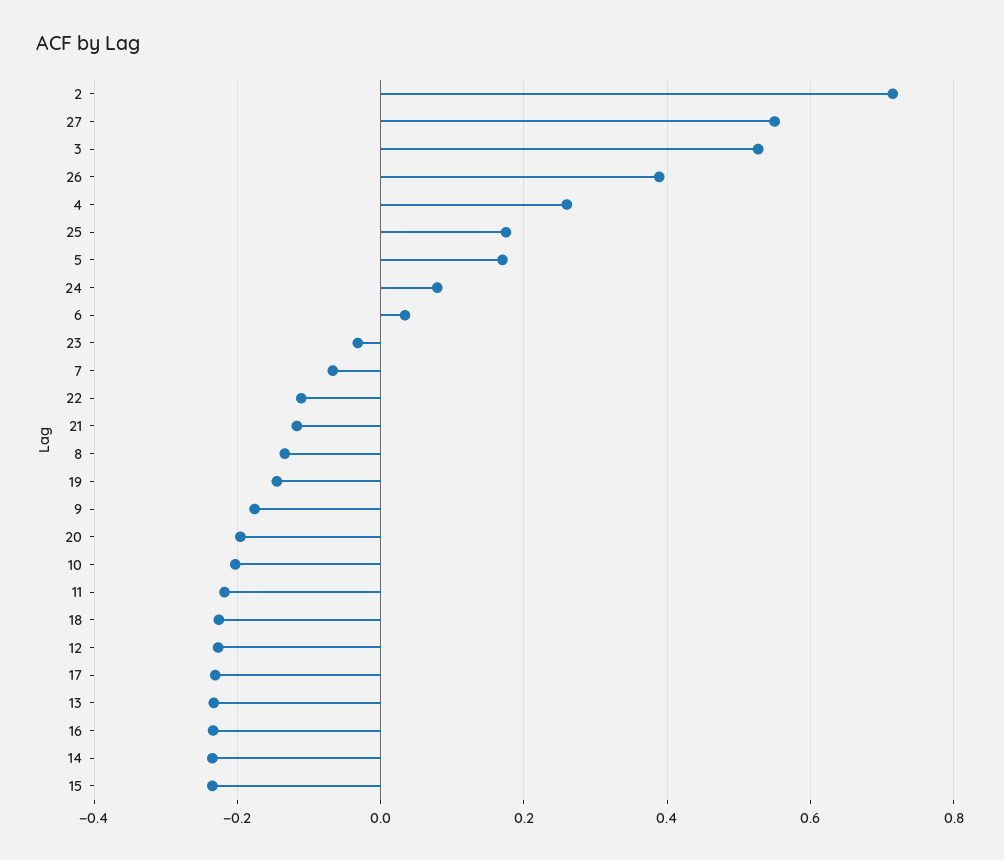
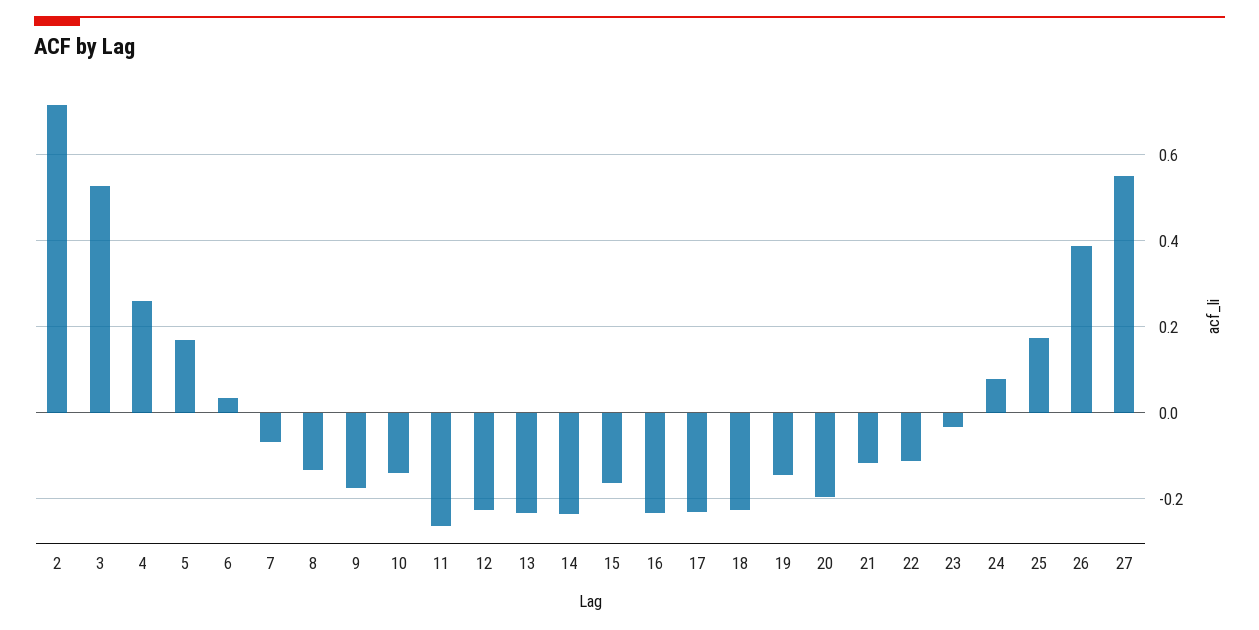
10: -0.2 -> -0.14
11: -0.22 -> -0.26
15: -0.24 -> -0.16

